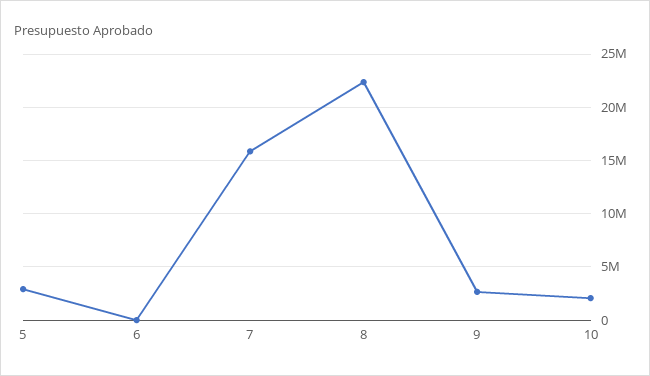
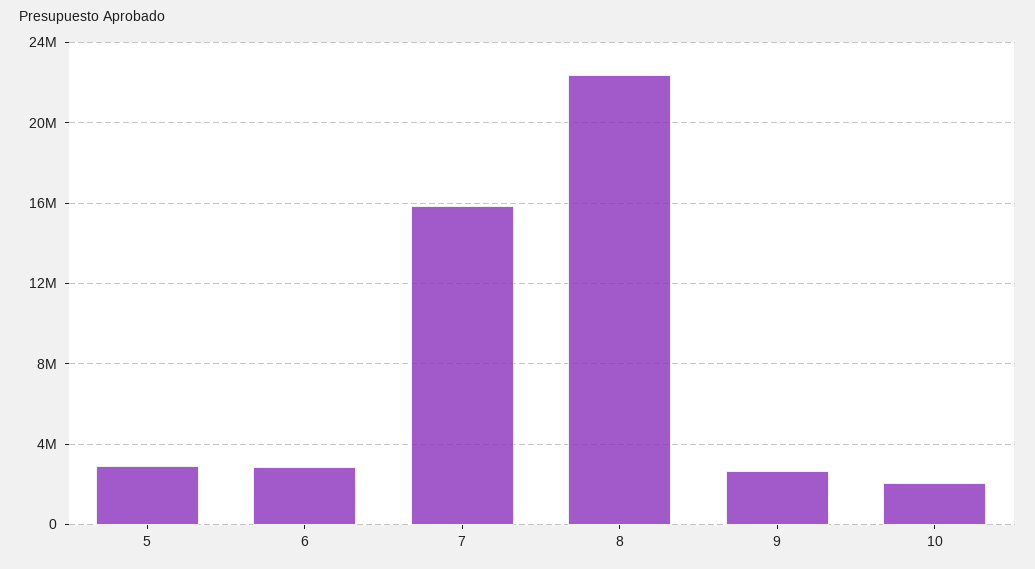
6: 0 -> 3000000

